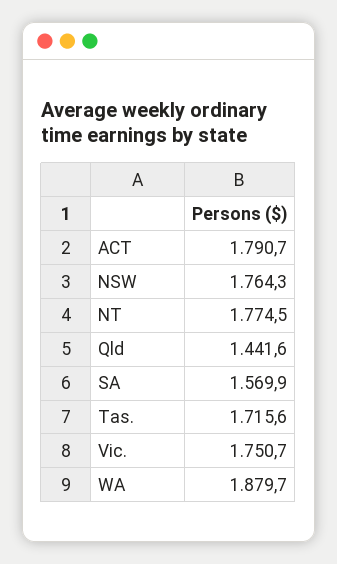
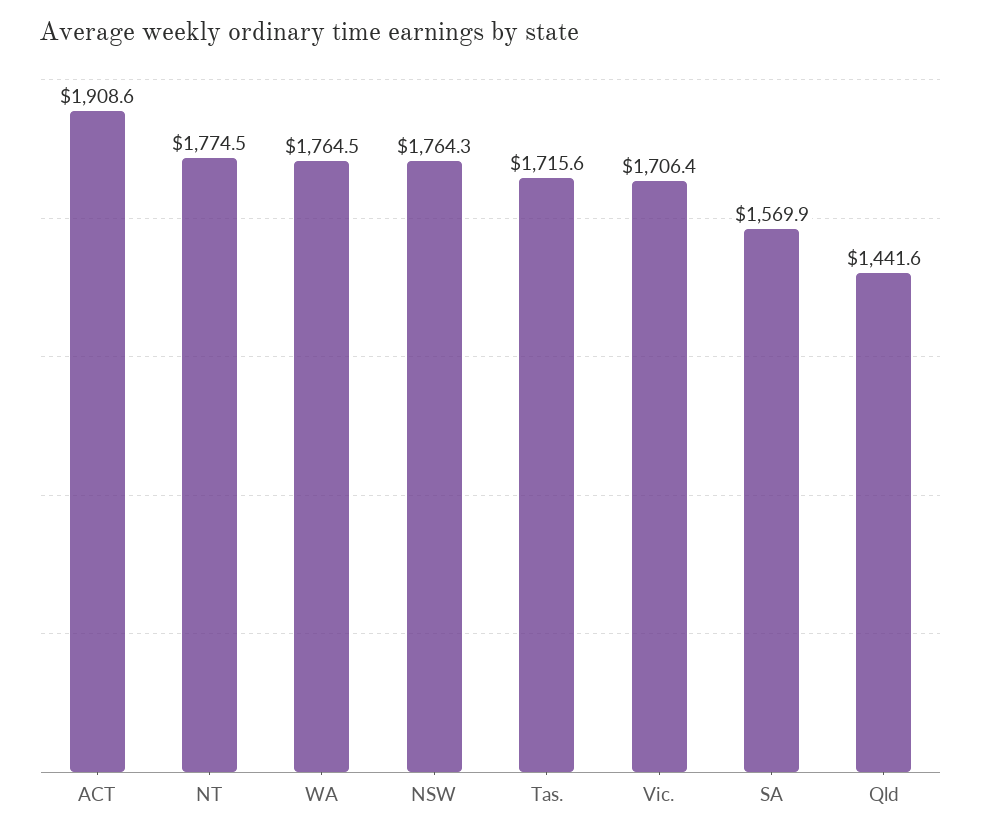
ACT: 1790.7 -> 1908.6
Vic.: 1750.7 -> 1706.4
WA: 1879.7 -> 1764.5

